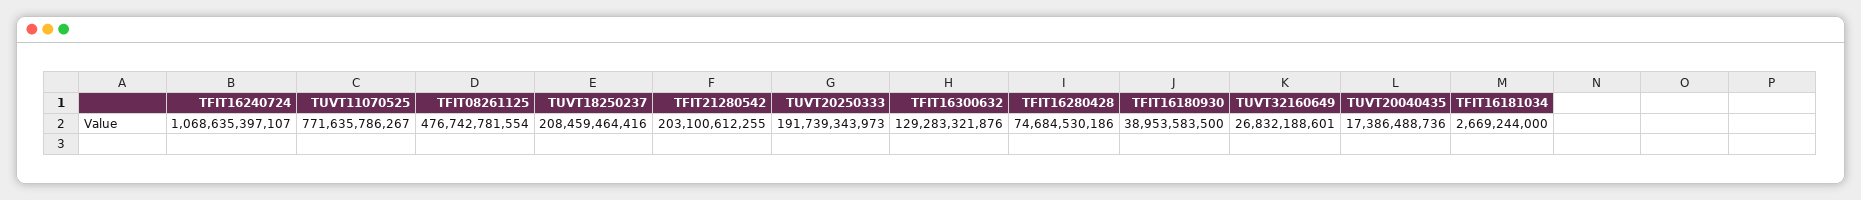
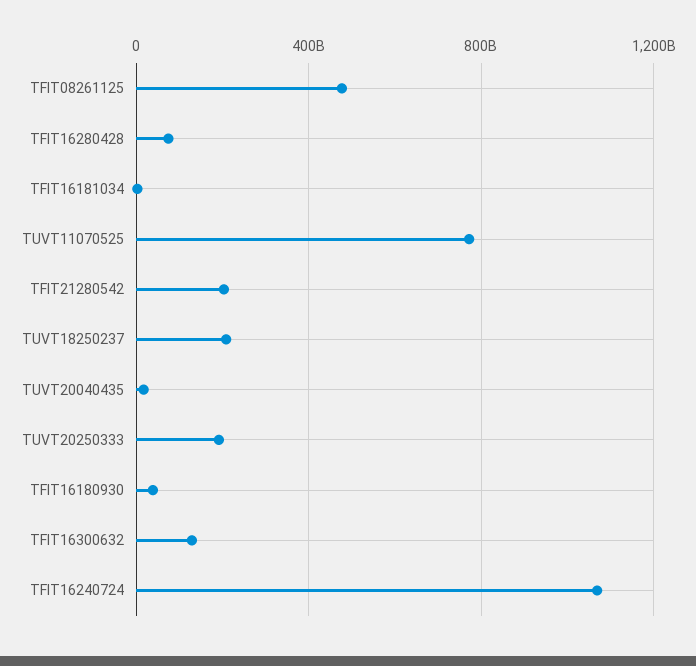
TUVT32160649: 26832188601 -> none

